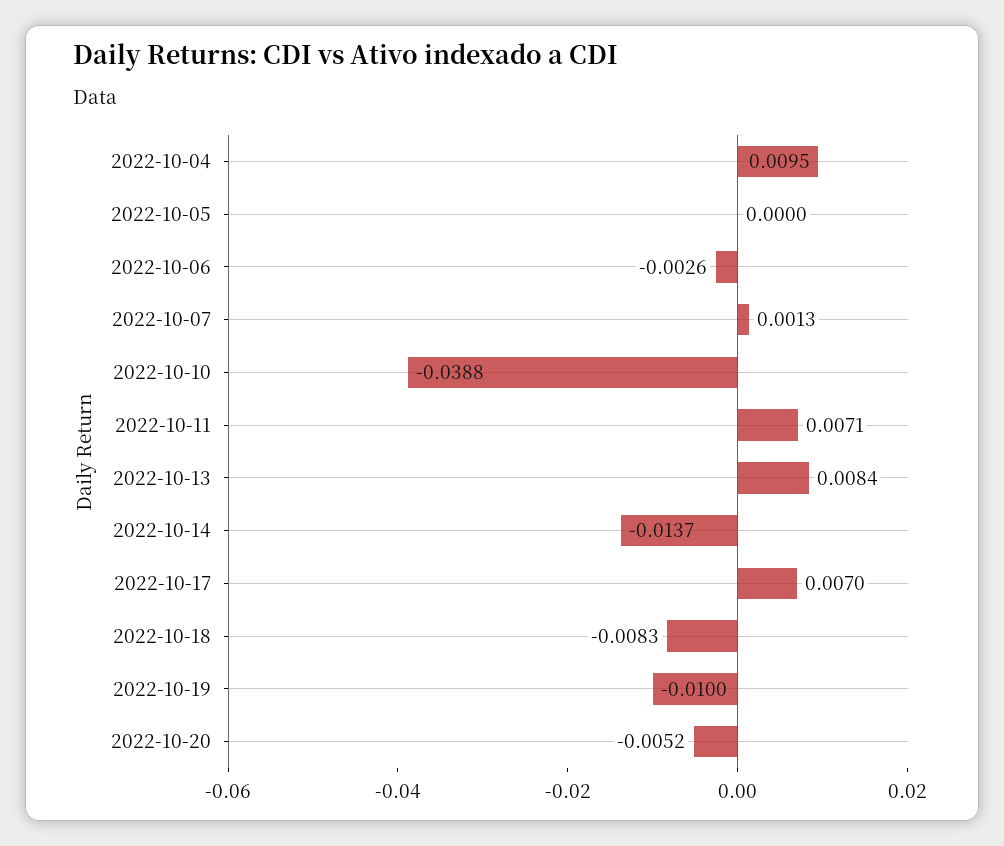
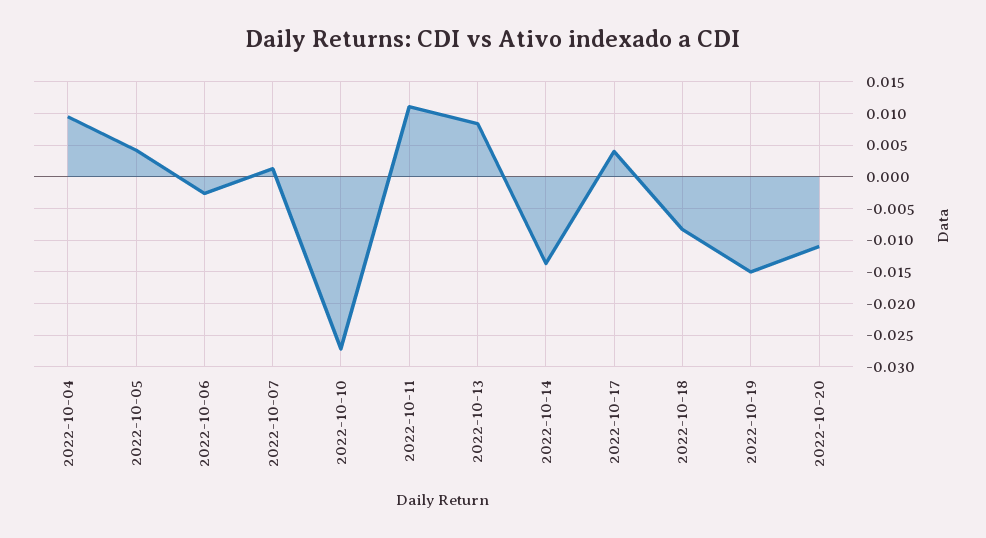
2022-10-05: 0 -> 0.004
2022-10-10: -0.0388 -> -0.027
2022-10-11: 0.0071 -> 0.011
2022-10-17: 0.007 -> 0.004
2022-10-19: -0.01 -> -0.015
2022-10-20: -0.0052 -> -0.011

